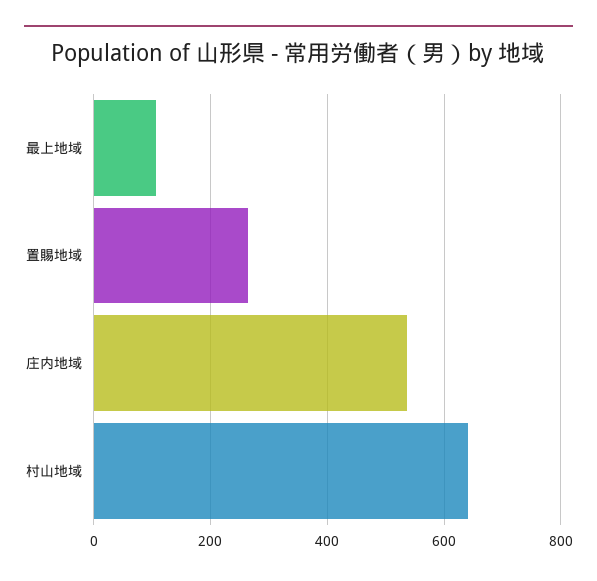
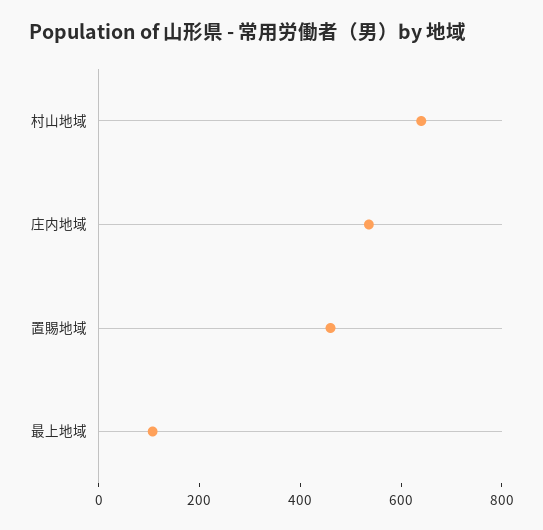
置賜地域: 260 -> 450

